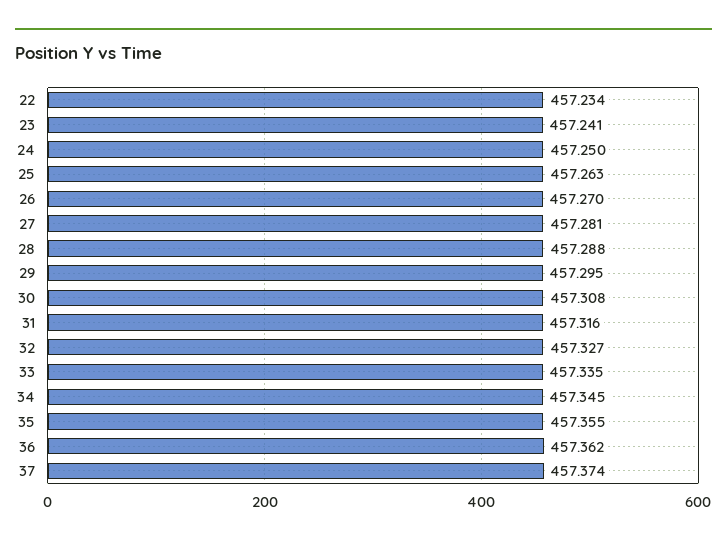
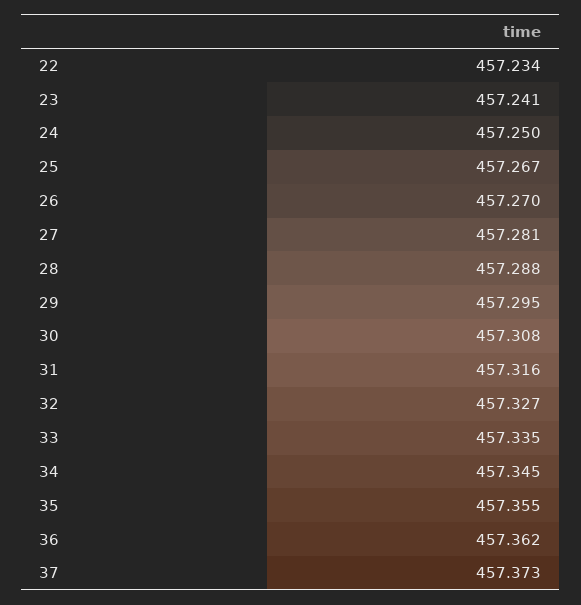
25: 457.263 -> 457.267
37: 457.374 -> 457.373

